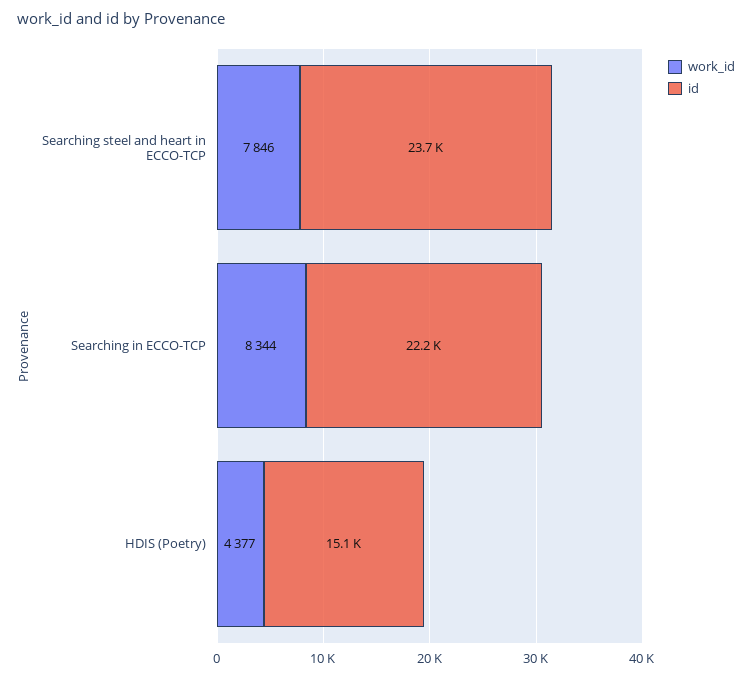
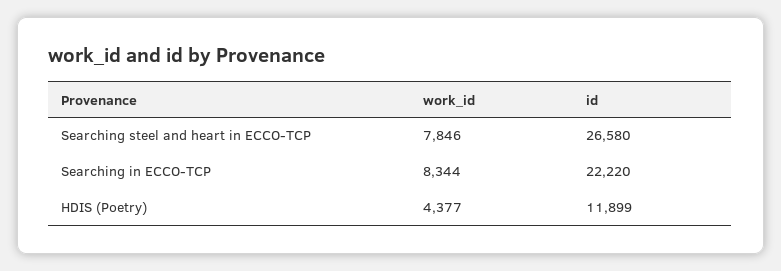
id, Searching steel and heart in ECCO-TCP: 23700 -> 26580
id, HDIS (Poetry): 15100 -> 11899

